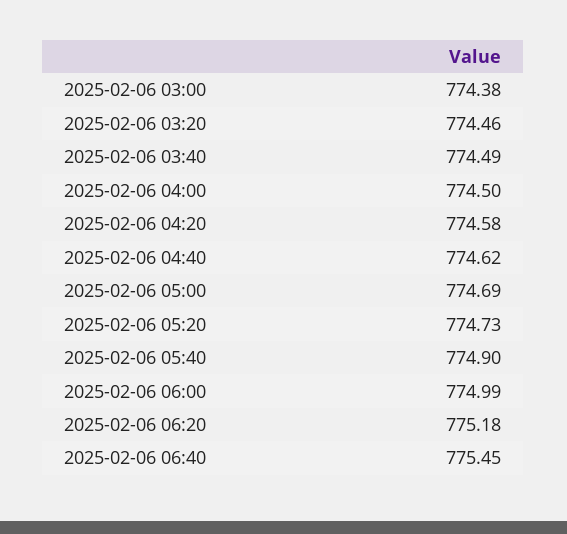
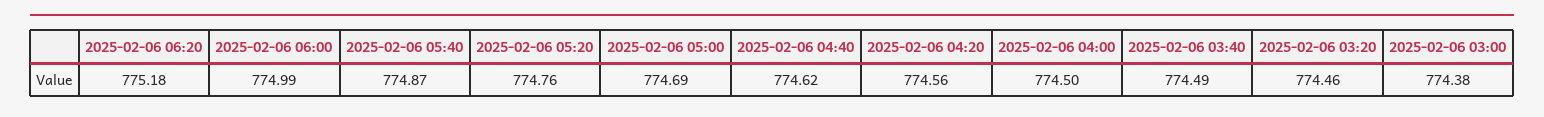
2025-02-06 04:20: 774.58 -> 774.56
2025-02-06 05:20: 774.73 -> 774.76
2025-02-06 05:40: 774.9 -> 774.87
2025-02-06 06:40: 775.45 -> none

